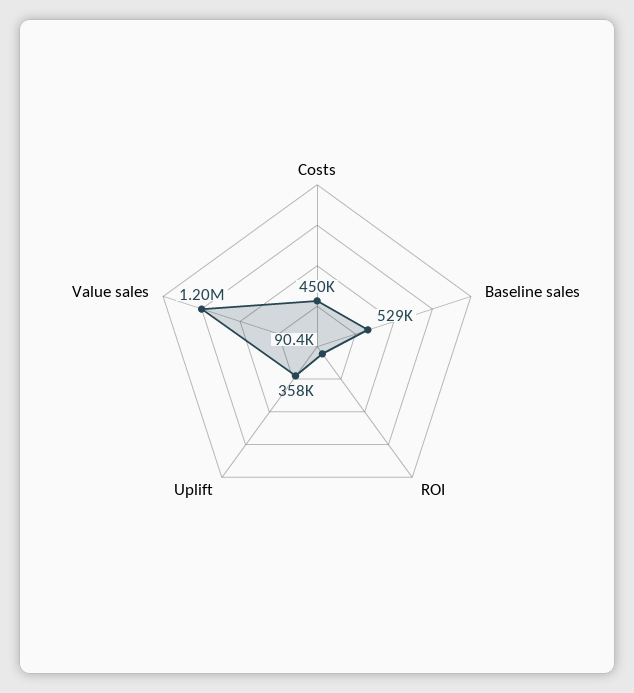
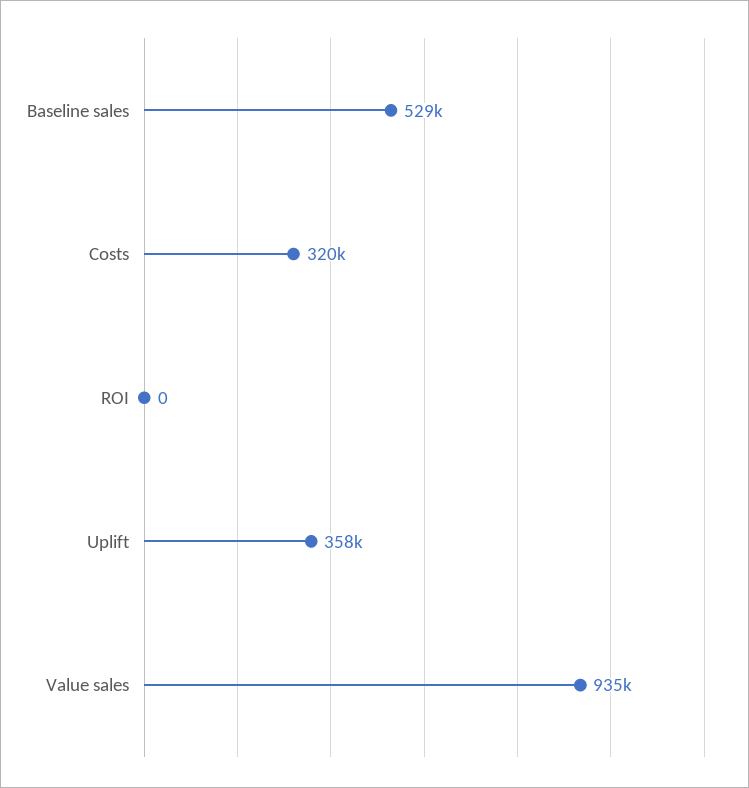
Costs: 450000 -> 320000
ROI: 90400 -> 0
Value sales: 1200000 -> 935000

